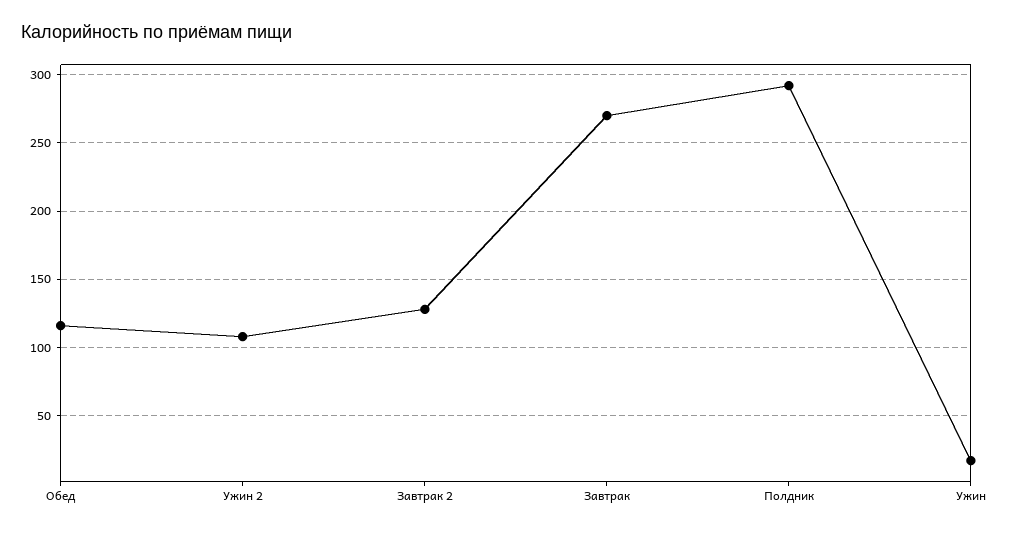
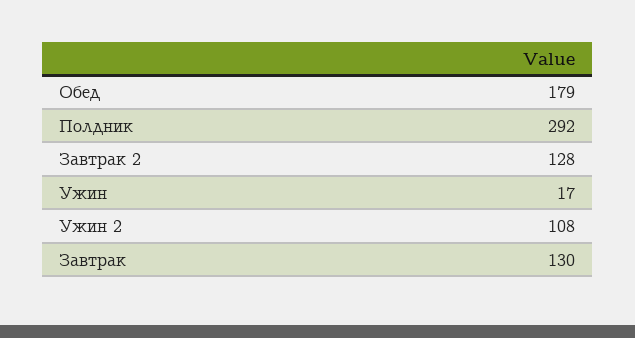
Обед: 115 -> 179
Завтрак: 270 -> 130

